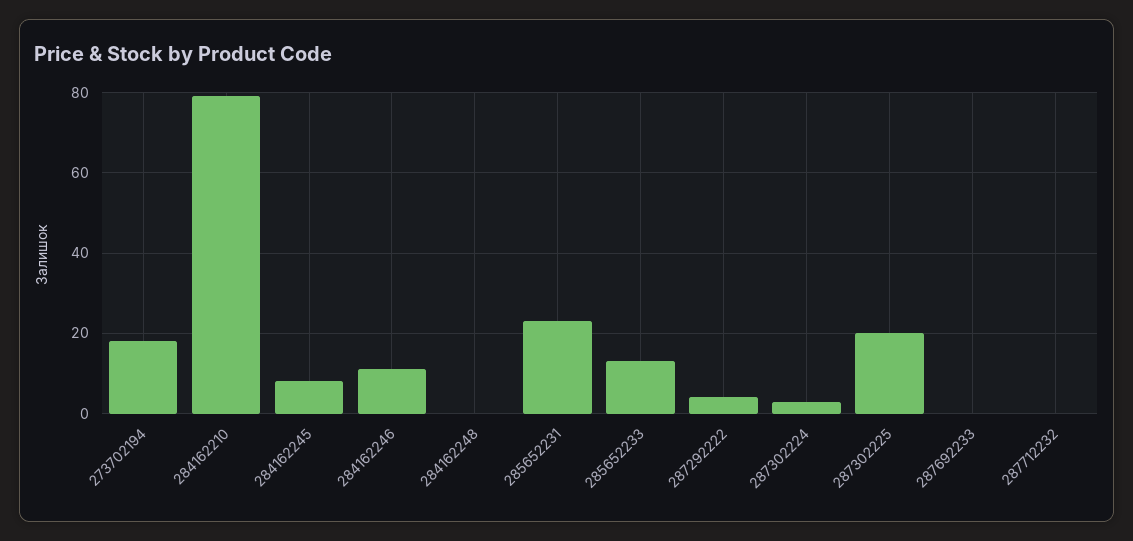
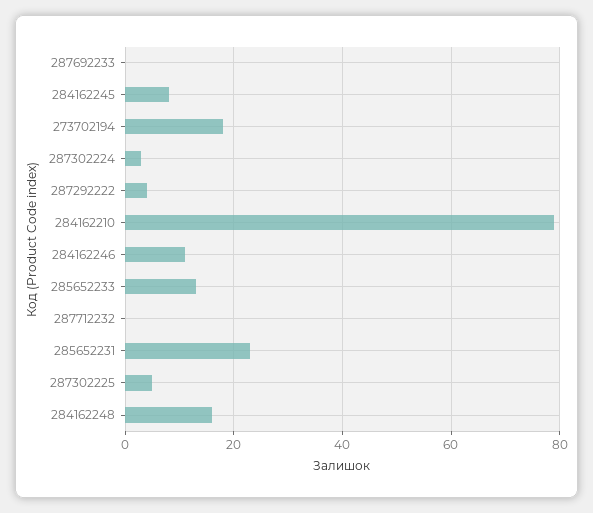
284162248: 0 -> 15
287302225: 20 -> 5

